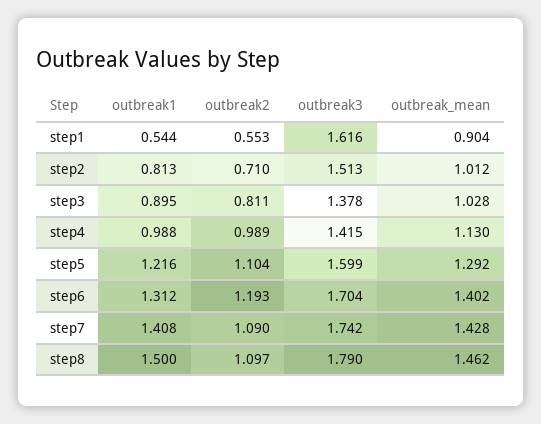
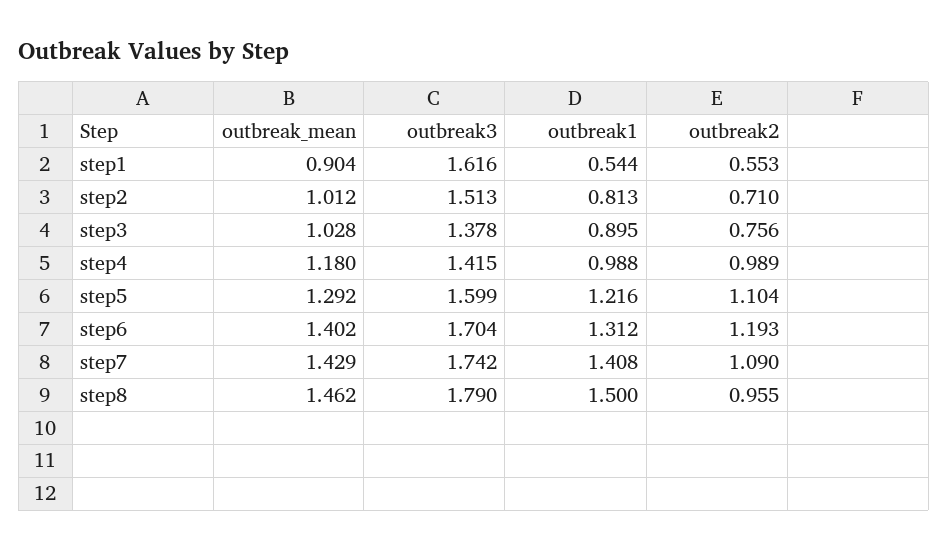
outbreak2, step3: 0.811 -> 0.756
outbreak_mean, step4: 1.13 -> 1.18
outbreak_mean, step7: 1.428 -> 1.429
outbreak2, step8: 1.097 -> 0.955

